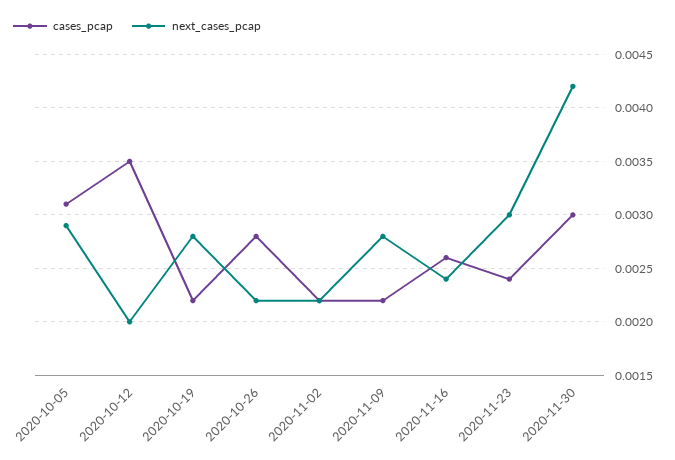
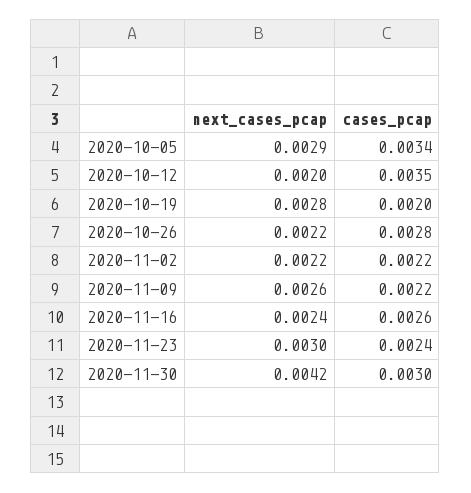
cases_pcap, 2020-10-05: 0.0031 -> 0.0034
cases_pcap, 2020-10-19: 0.0022 -> 0.002
next_cases_pcap, 2020-11-09: 0.0028 -> 0.0026

